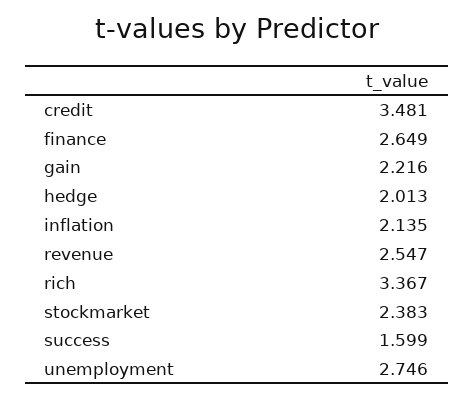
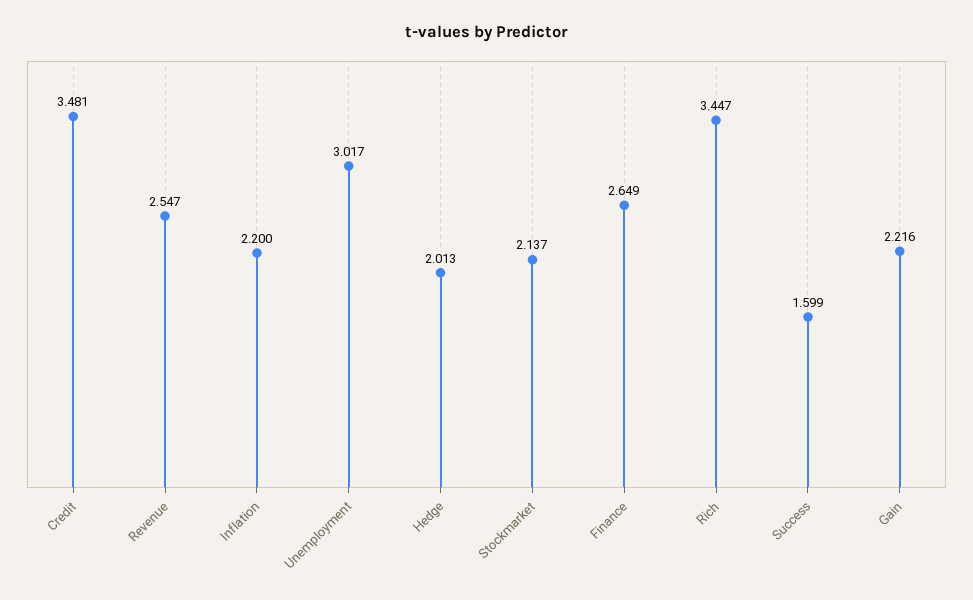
inflation: 2.135 -> 2.2
rich: 3.367 -> 3.447
stockmarket: 2.383 -> 2.137
unemployment: 2.746 -> 3.017

